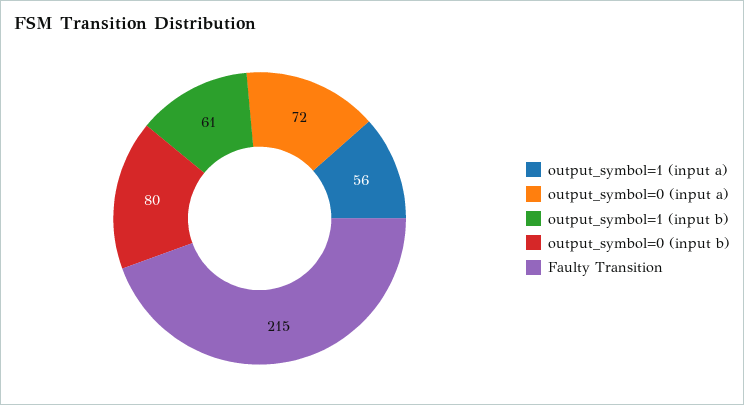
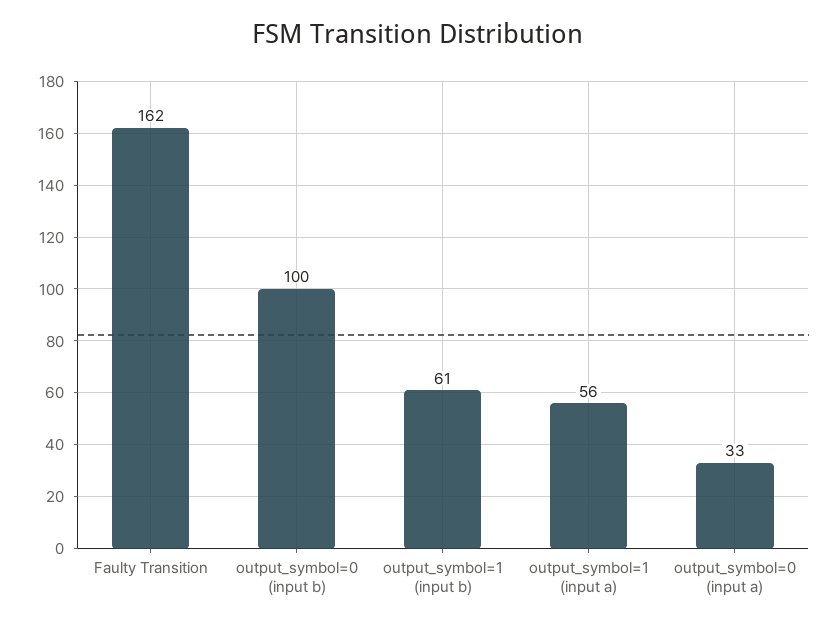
output_symbol=0 (input a): 72 -> 33
output_symbol=0 (input b): 80 -> 100
Faulty Transition: 215 -> 162

